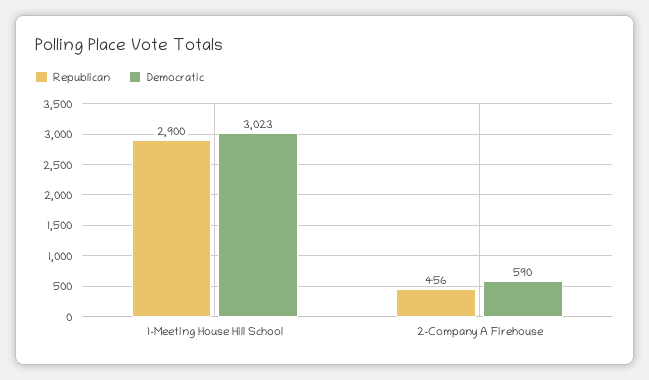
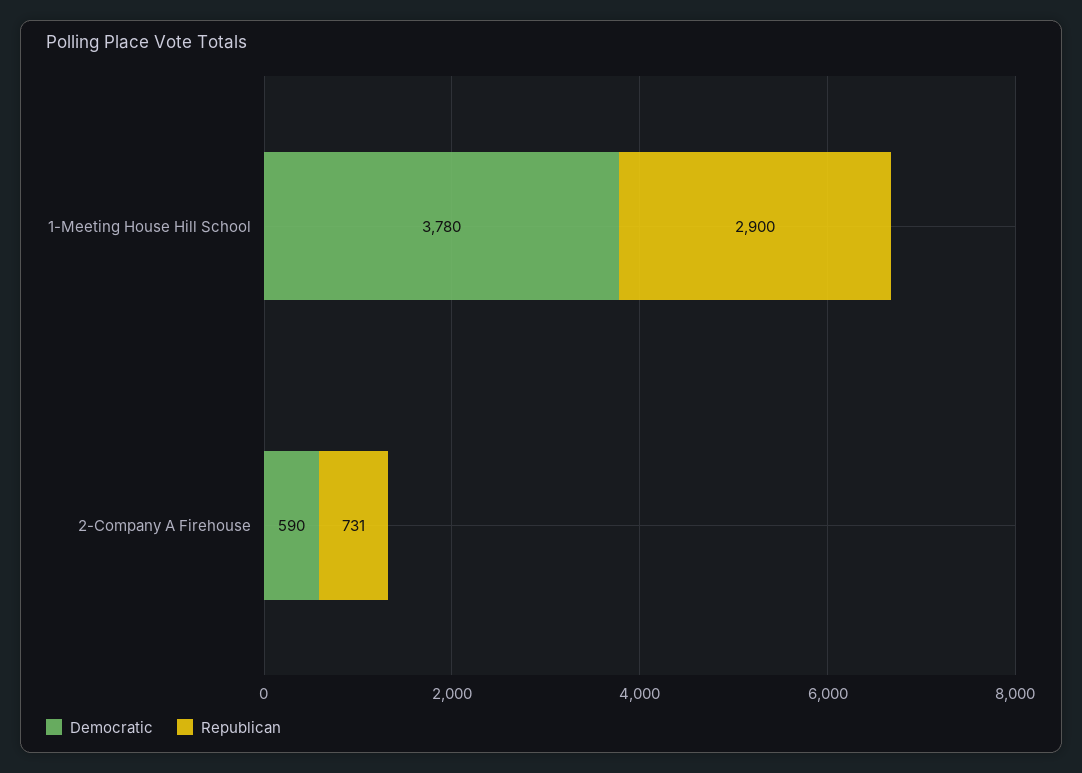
Democratic, 1-Meeting House Hill School: 3023 -> 3780
Republican, 2-Company A Firehouse: 456 -> 731

